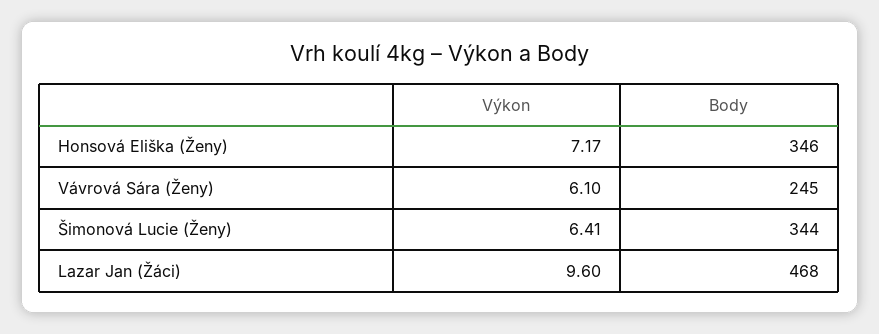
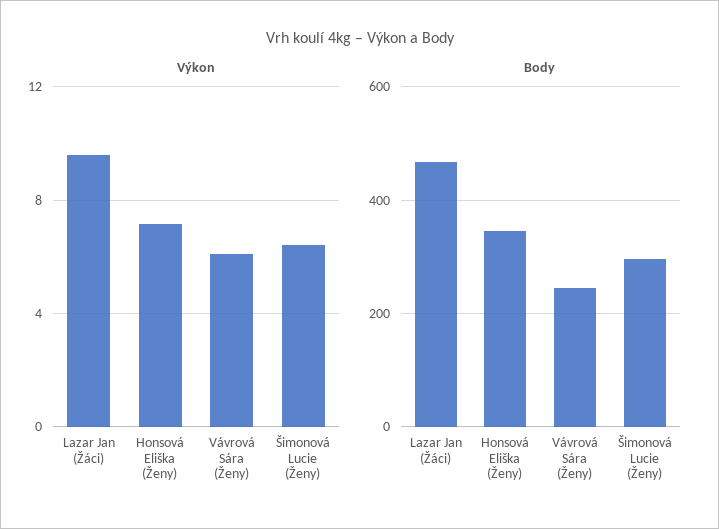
Body, Šimonová Lucie (Ženy): 344 -> 300

